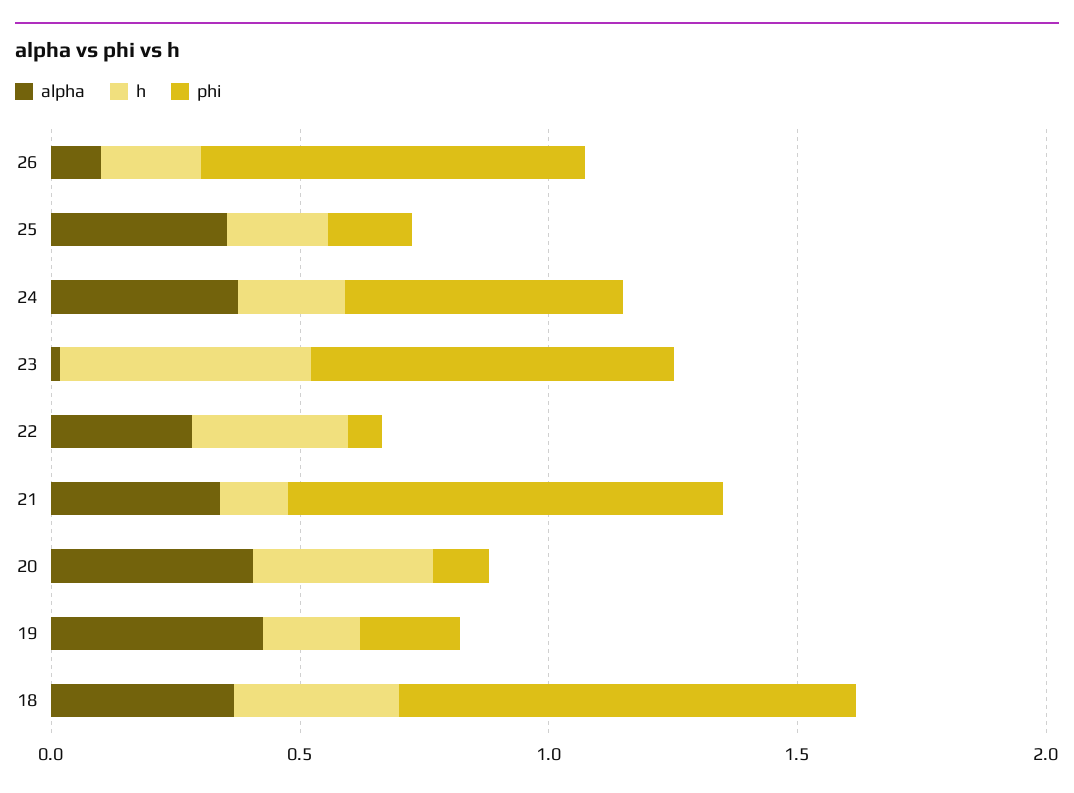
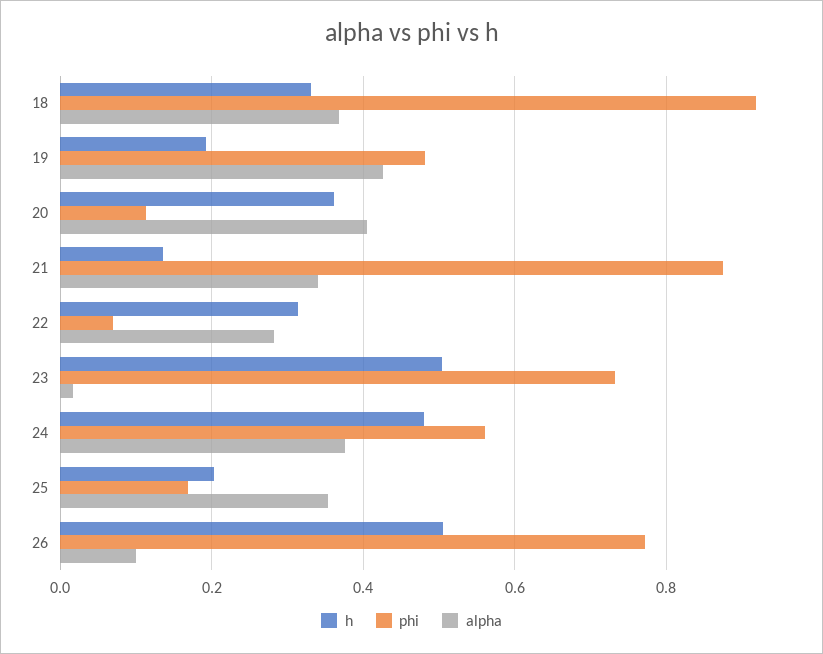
h, 26: 0.2 -> 0.5
h, 24: 0.2 -> 0.48
phi, 19: 0.2 -> 0.48

